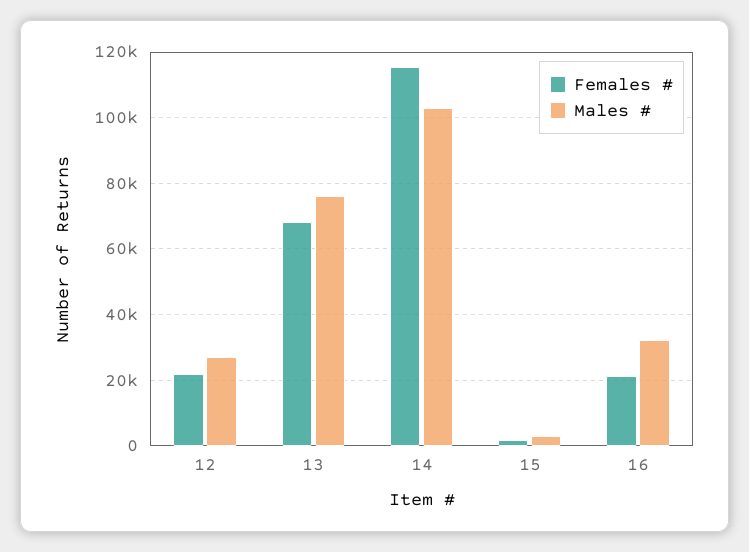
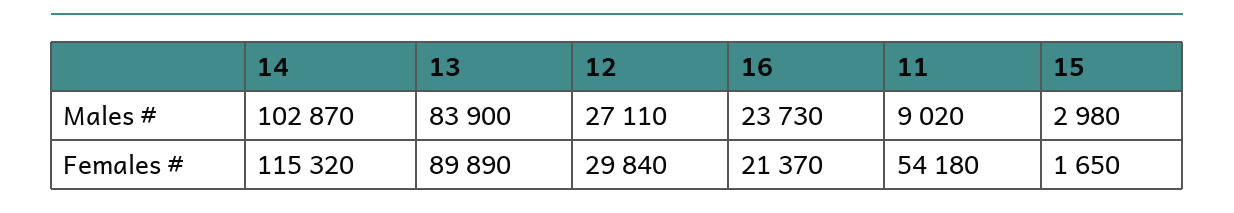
Females #, 12: 22000 -> 29840
Females #, 13: 68000 -> 89890
Males #, 13: 76000 -> 83900
Males #, 16: 32000 -> 23730
Males #, 11: none -> 9020
Females #, 11: none -> 54180

